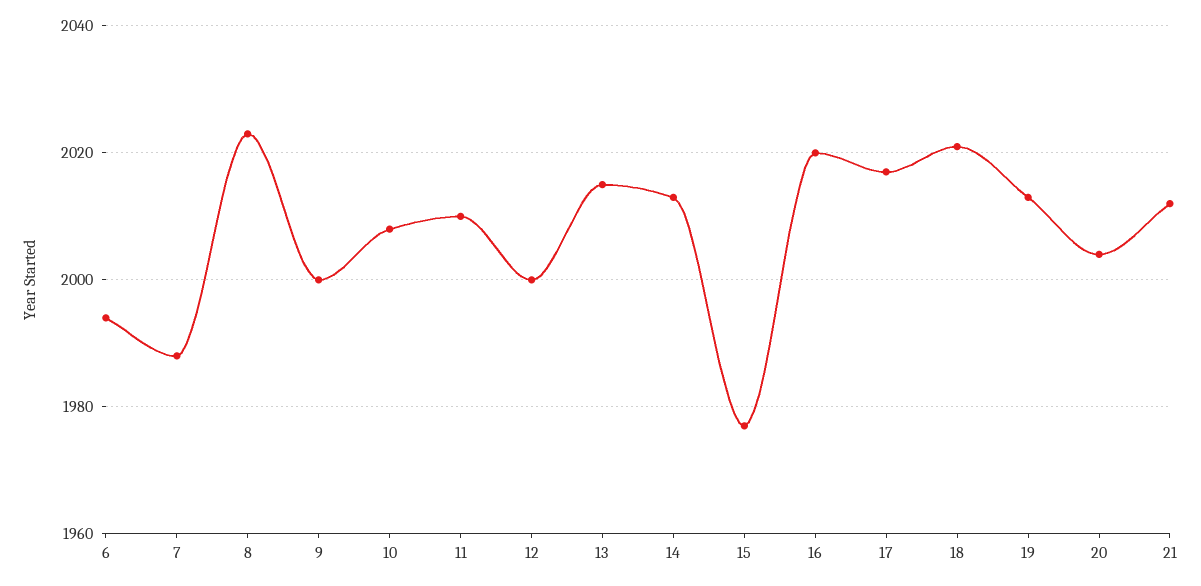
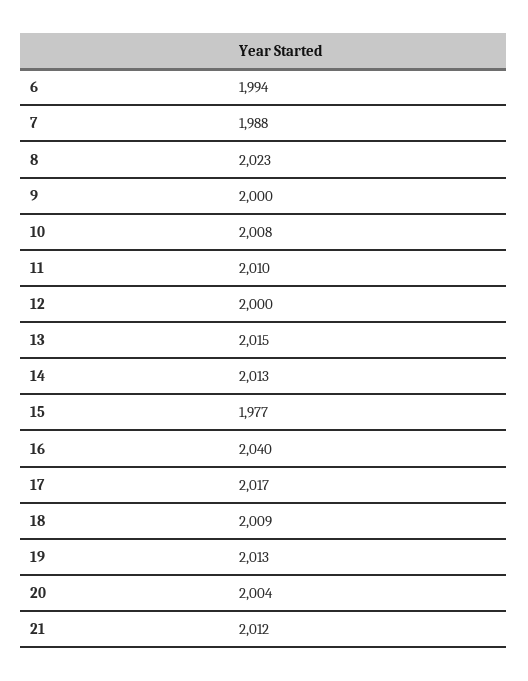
16: 2020 -> 2040
18: 2020 -> 2009

